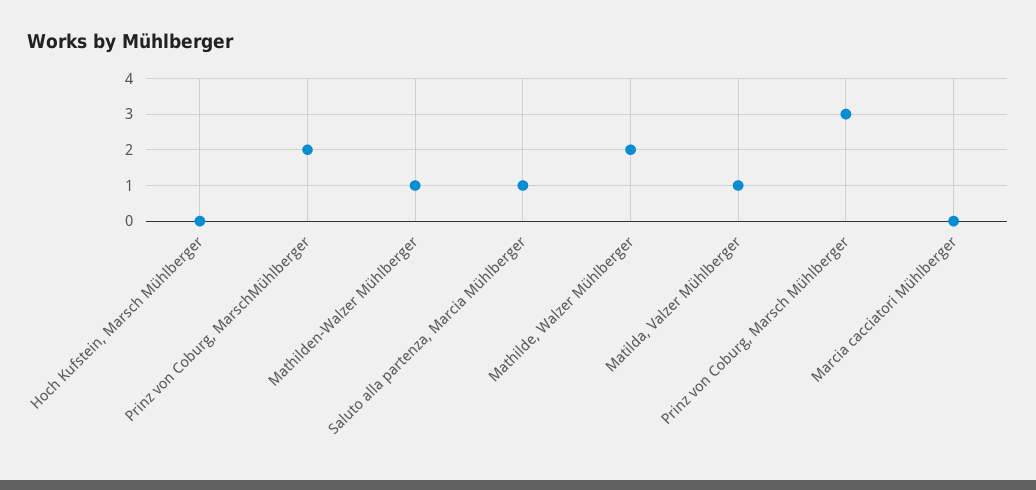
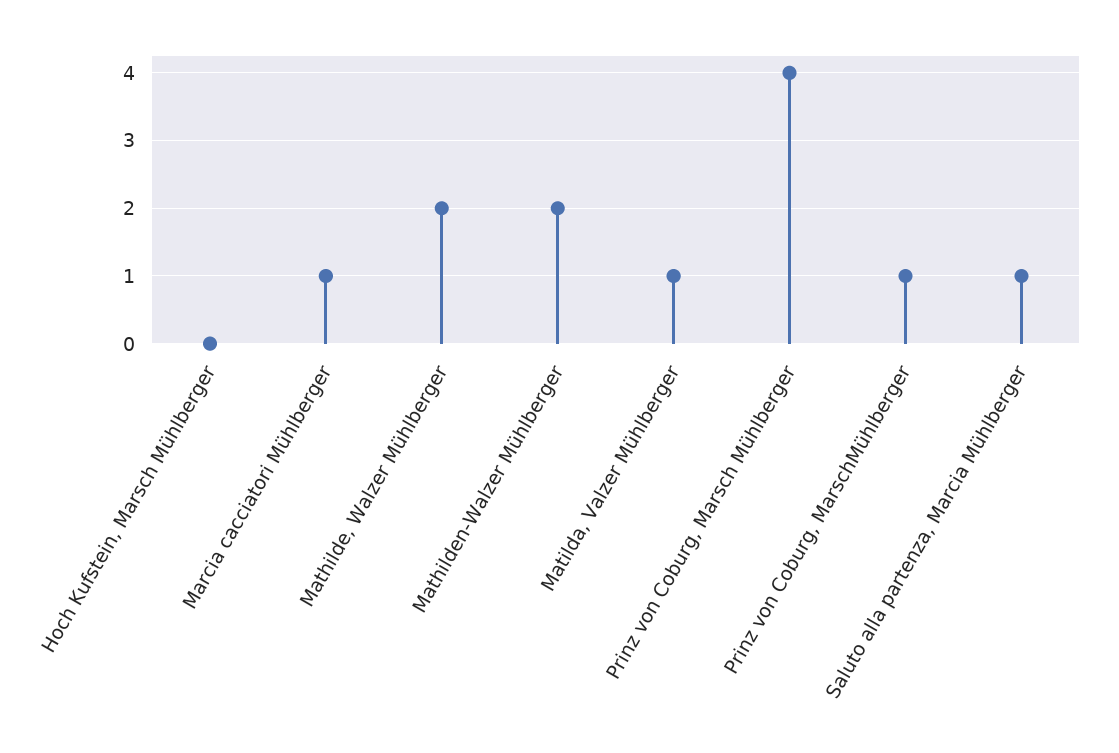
Prinz von Coburg, MarschMühlberger: 2 -> 1
Mathilden-Walzer Mühlberger: 1 -> 2
Prinz von Coburg, Marsch Mühlberger: 3 -> 4
Marcia cacciatori Mühlberger: 0 -> 1

